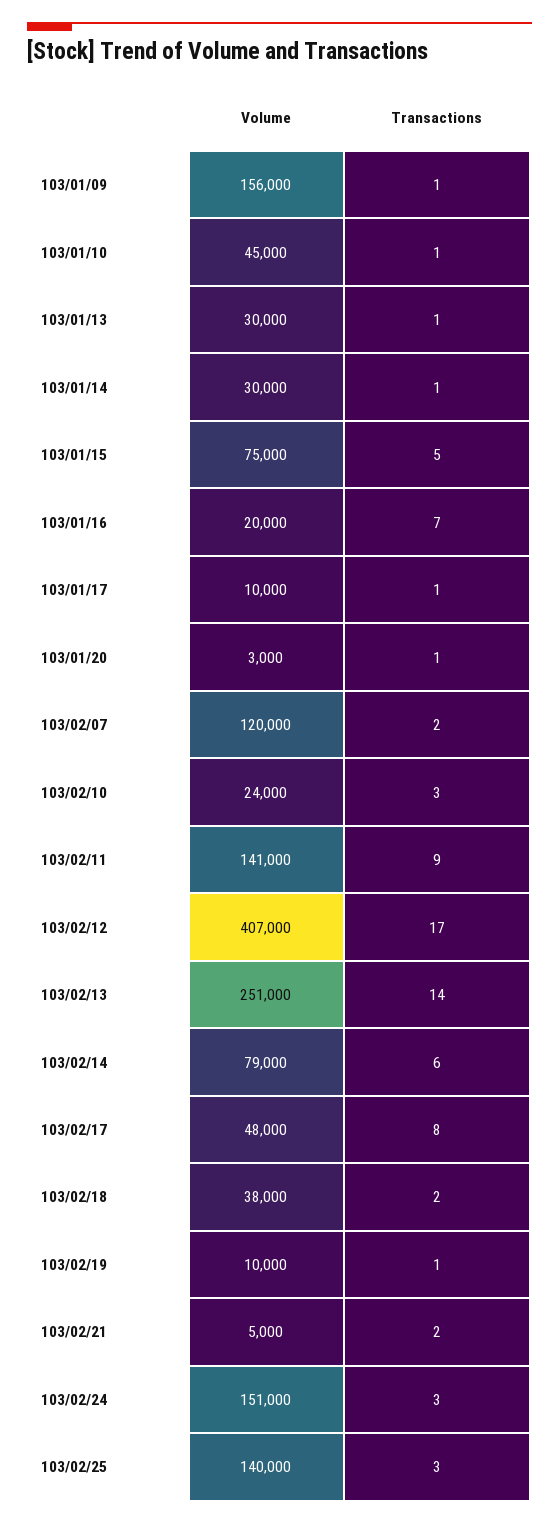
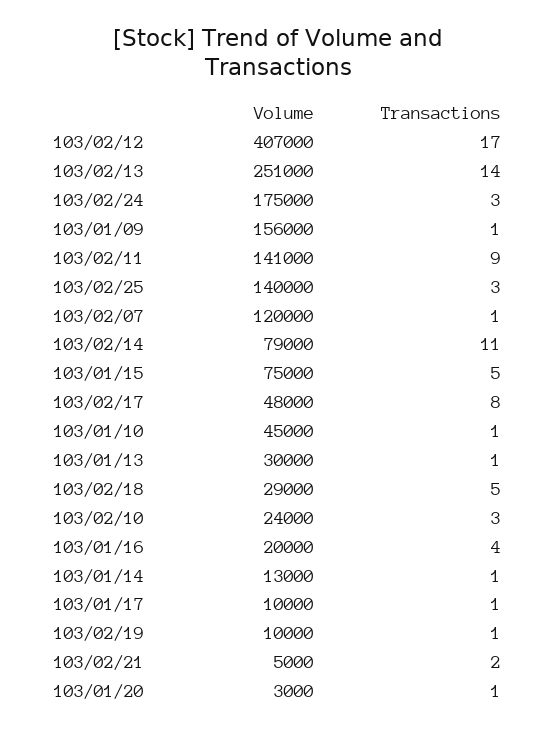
Volume, 103/01/14: 30000 -> 13000
Transactions, 103/01/16: 7 -> 4
Transactions, 103/02/07: 2 -> 1
Transactions, 103/02/14: 6 -> 11
Volume, 103/02/18: 38000 -> 29000
Transactions, 103/02/18: 2 -> 5
Volume, 103/02/24: 151000 -> 175000

